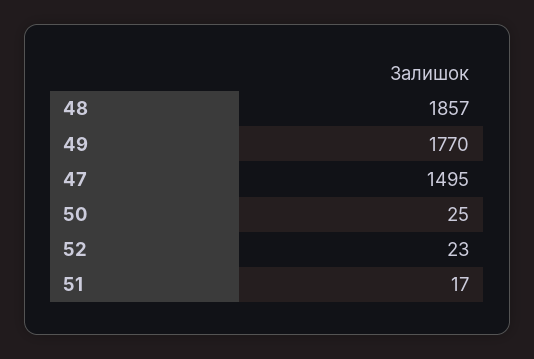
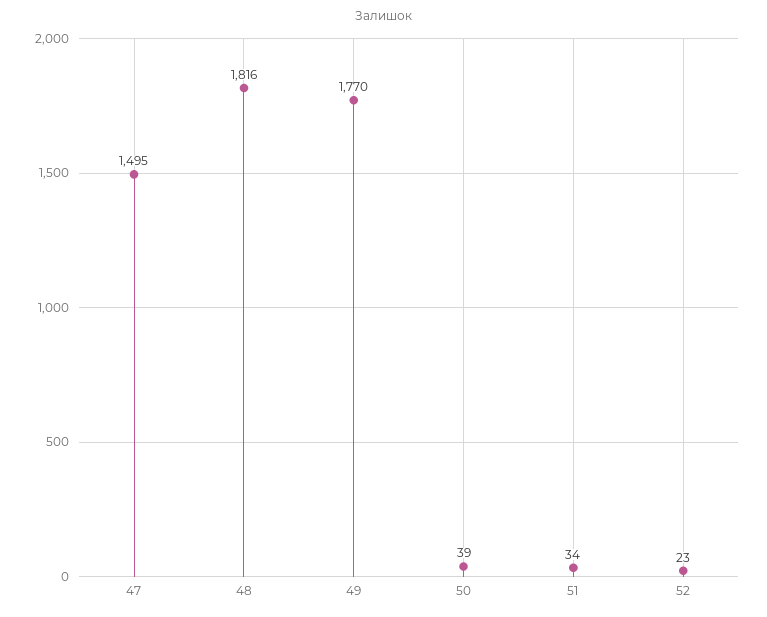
48: 1857 -> 1816
50: 25 -> 39
51: 17 -> 34

